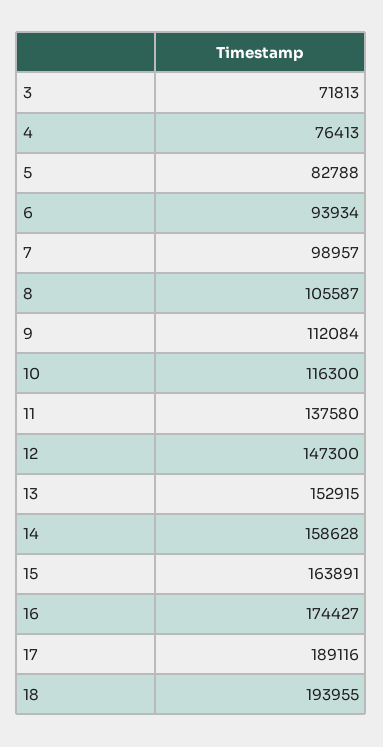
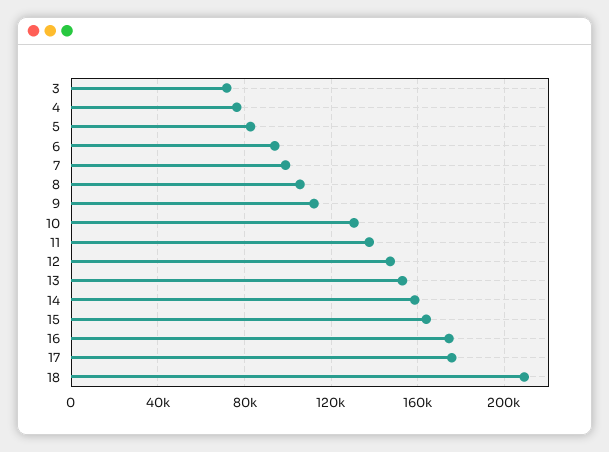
10: 116300 -> 130000
17: 189116 -> 175000
18: 193955 -> 210000

